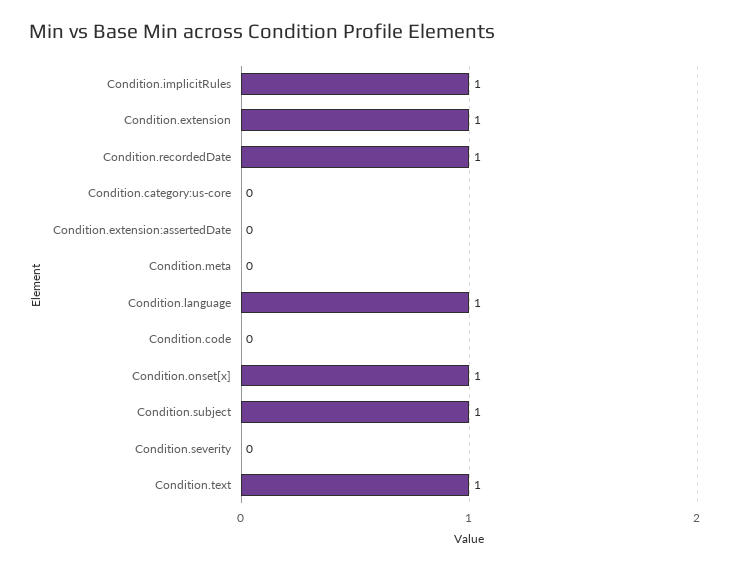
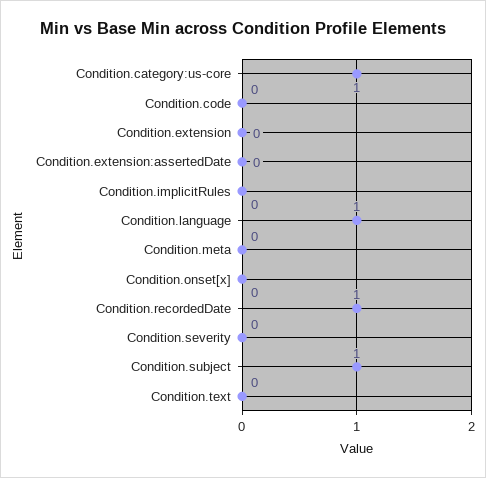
Condition.implicitRules: 1 -> 0
Condition.extension: 1 -> 0
Condition.category:us-core: 0 -> 1
Condition.onset[x]: 1 -> 0
Condition.text: 1 -> 0

